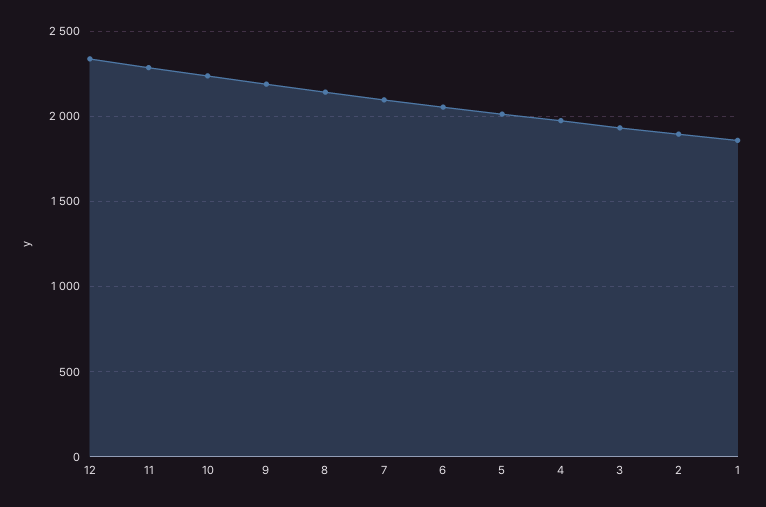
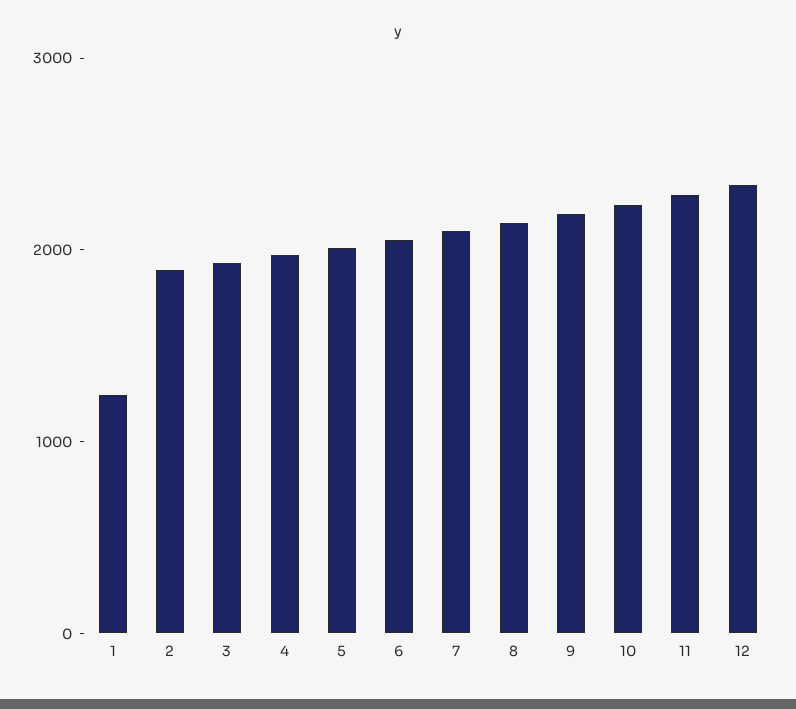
1: 1850 -> 1200

